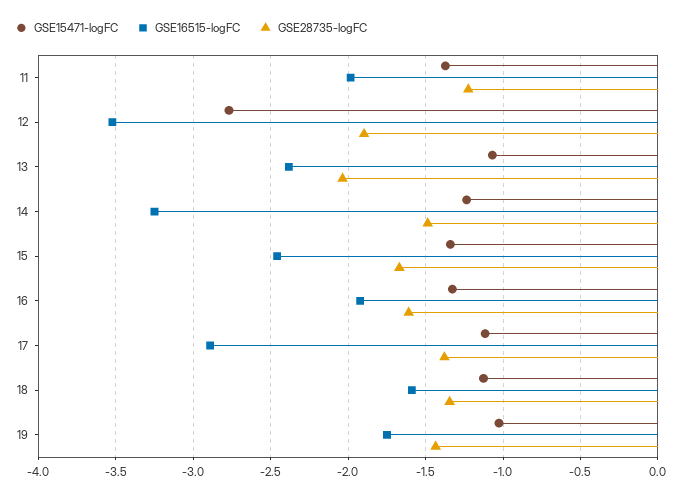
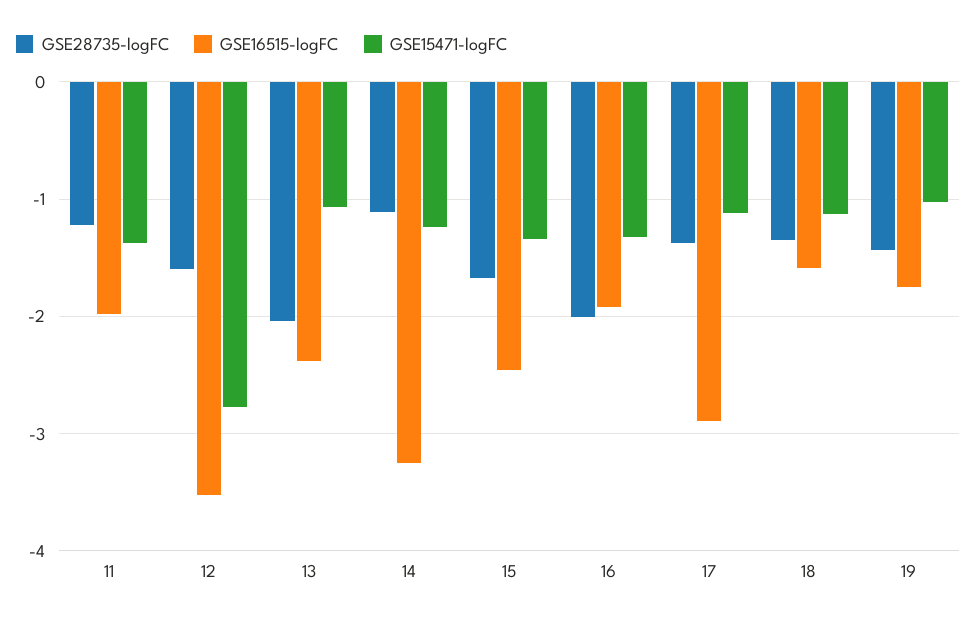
GSE28735-logFC, 12: -1.9 -> -1.6
GSE28735-logFC, 14: -1.5 -> -1.1
GSE28735-logFC, 16: -1.6 -> -2

